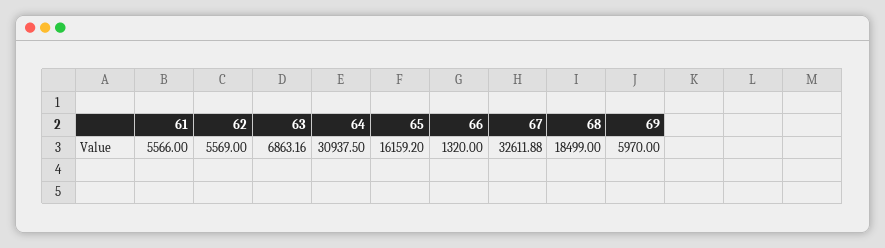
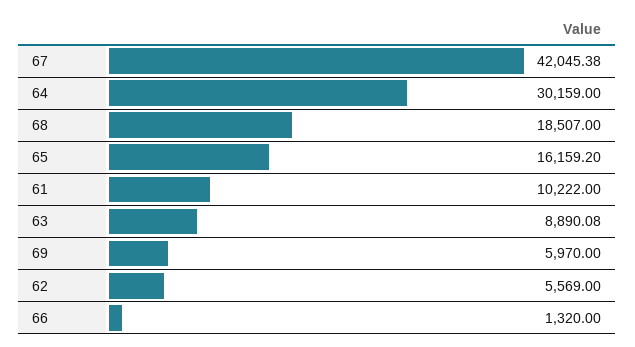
61: 5566 -> 10222
63: 6863.16 -> 8890.08
64: 30937.5 -> 30159
67: 32611.88 -> 42045.38
68: 18499 -> 18507

